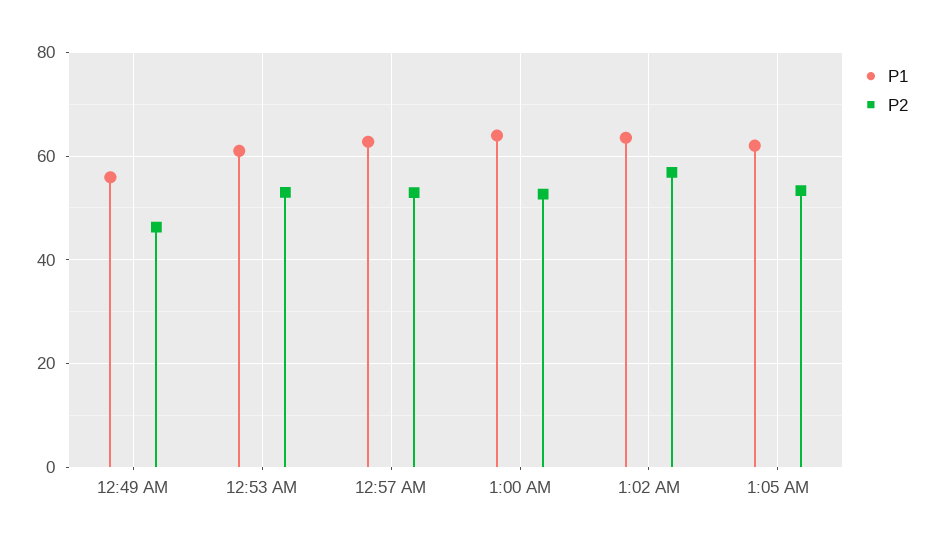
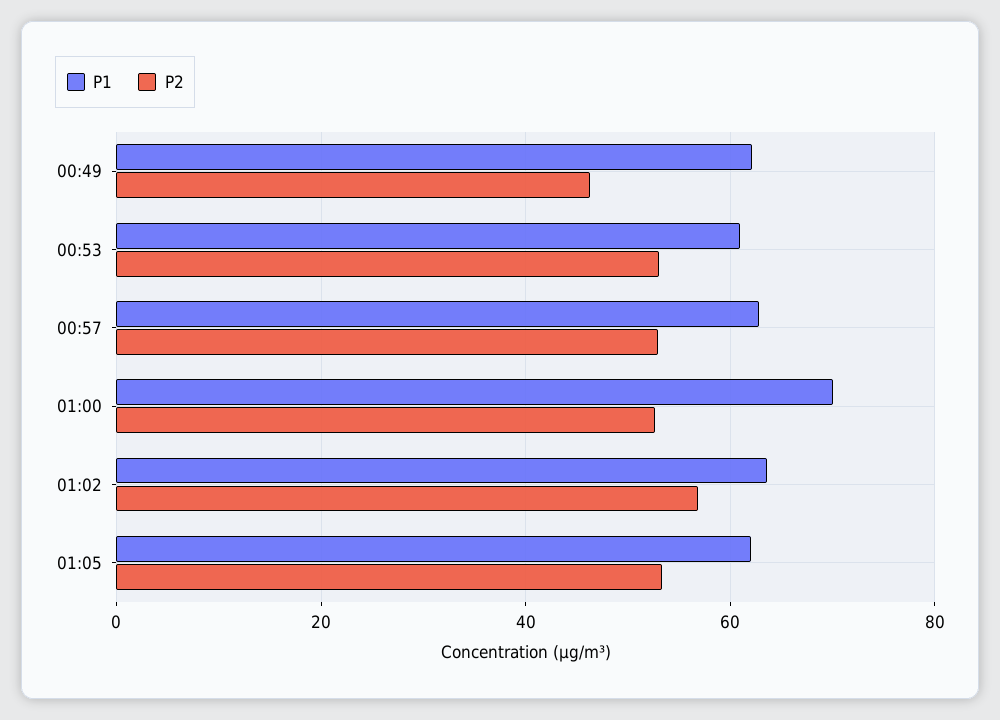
P1, 12:49 AM: 56 -> 62
P1, 1:00 AM: 64 -> 70

